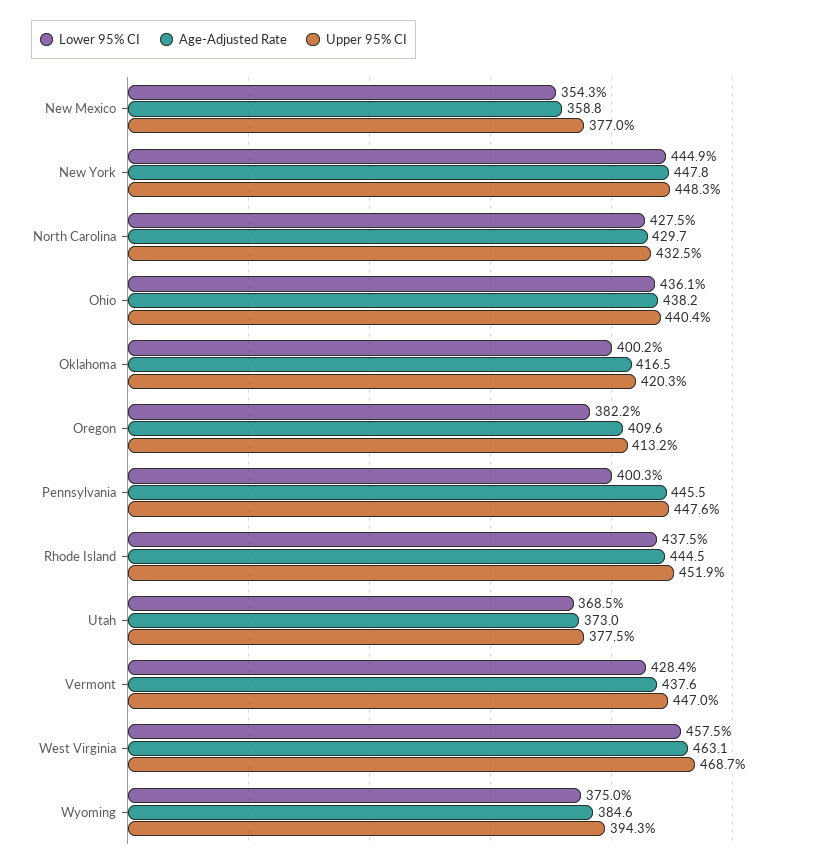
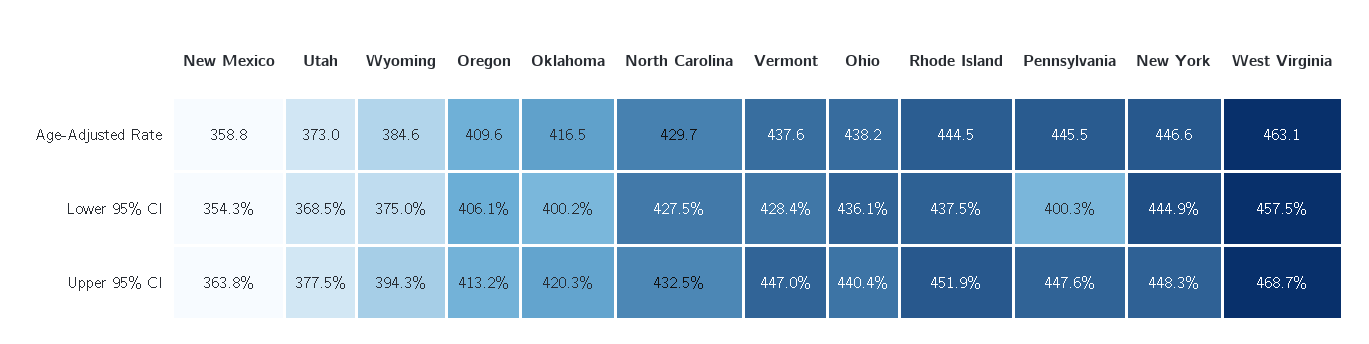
Upper 95% CI, New Mexico: 377 -> 363.8
Age-Adjusted Rate, New York: 447.8 -> 446.6
Lower 95% CI, Oregon: 382.2 -> 406.1

